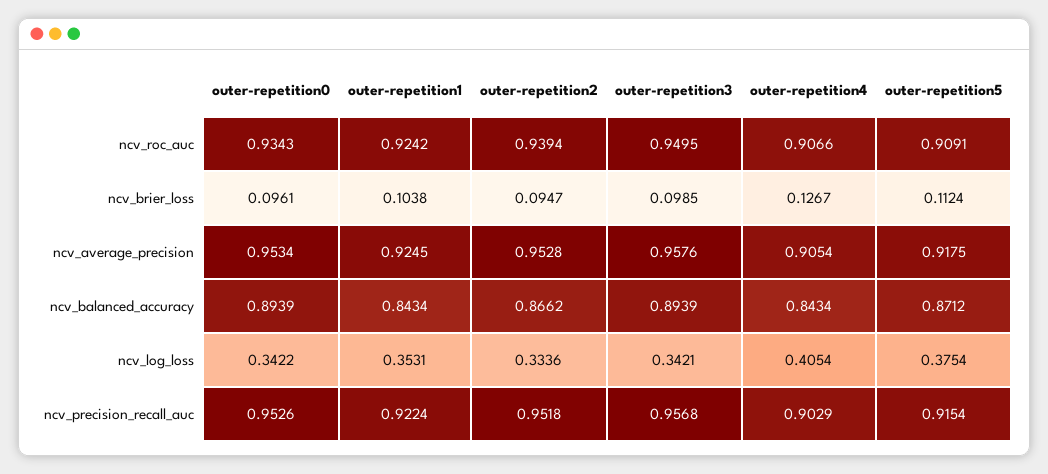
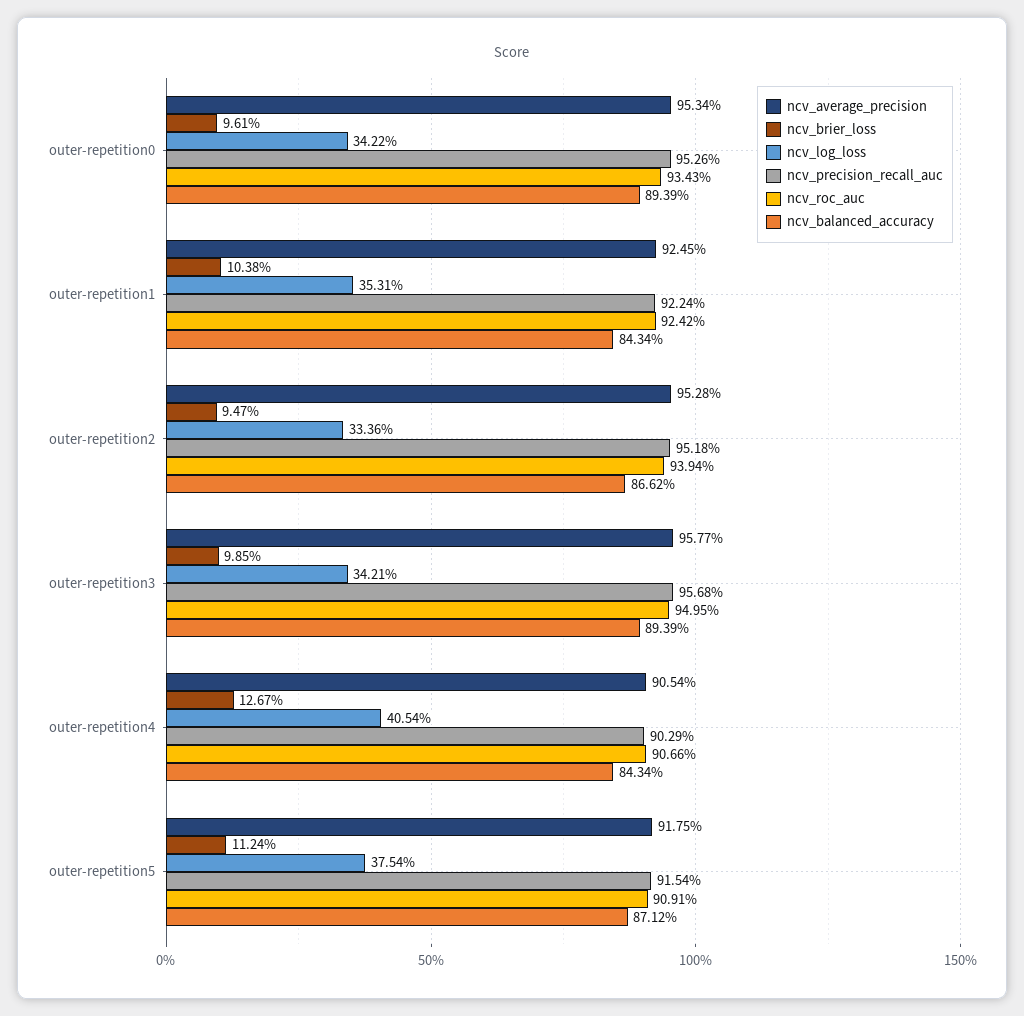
ncv_average_precision, outer-repetition3: 0.9576 -> 0.9577

